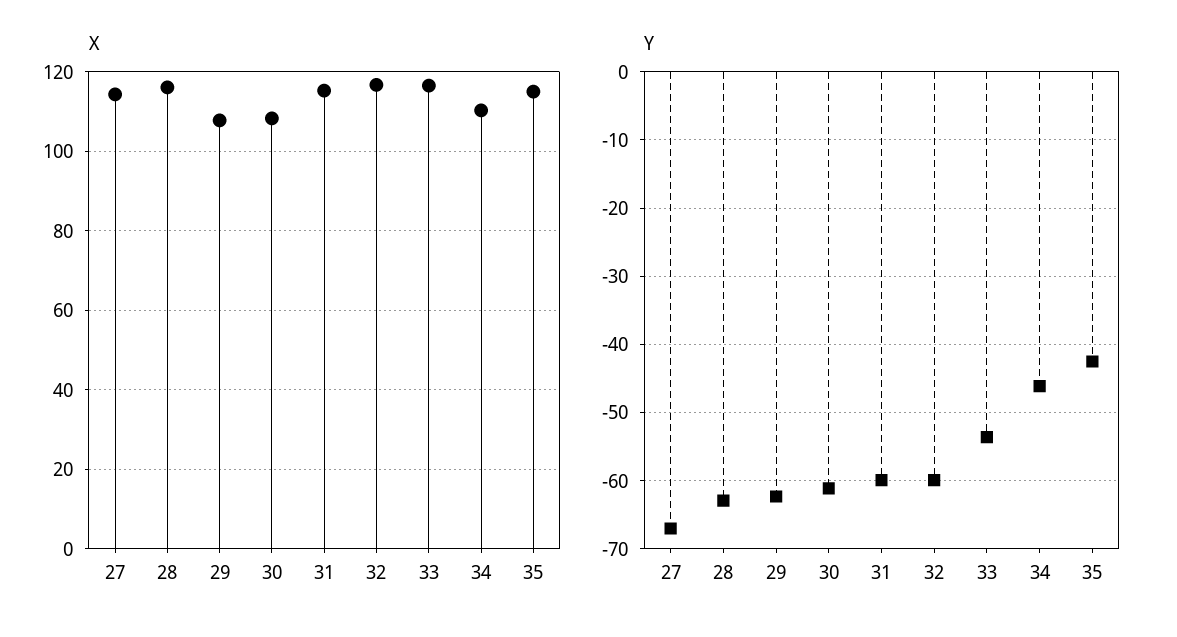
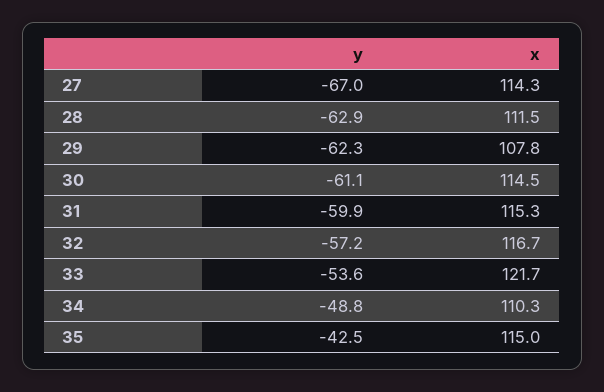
X, 28: 116 -> 111.5
X, 30: 108 -> 114.5
X, 33: 116 -> 121.7
Y, 32: -60 -> -57.2
Y, 34: -46 -> -48.8

